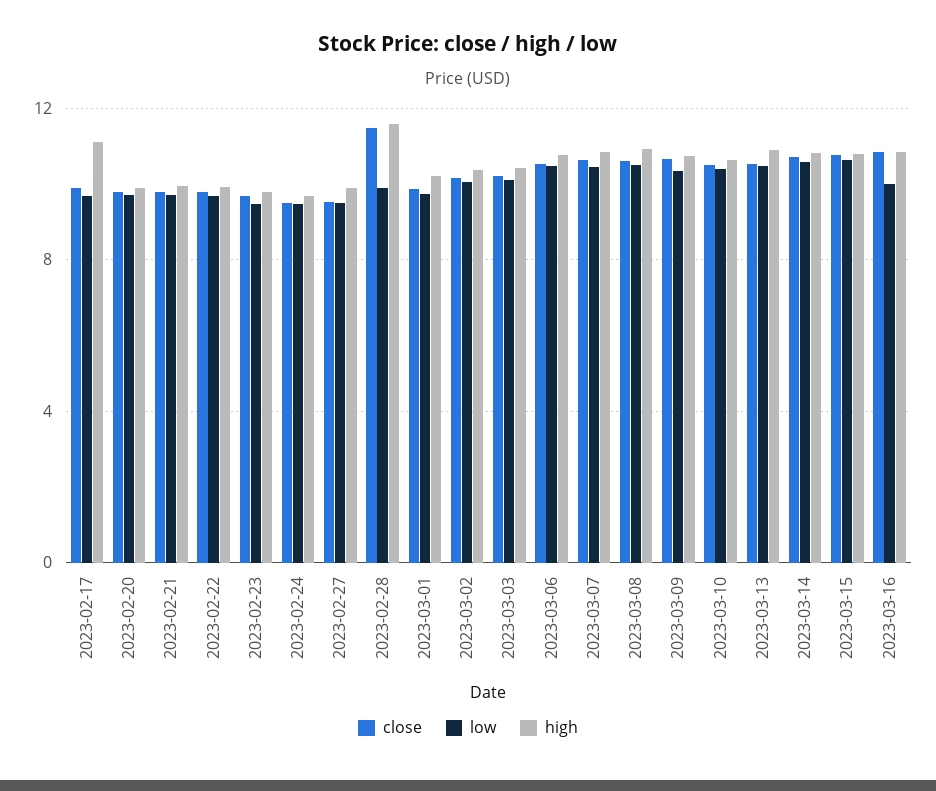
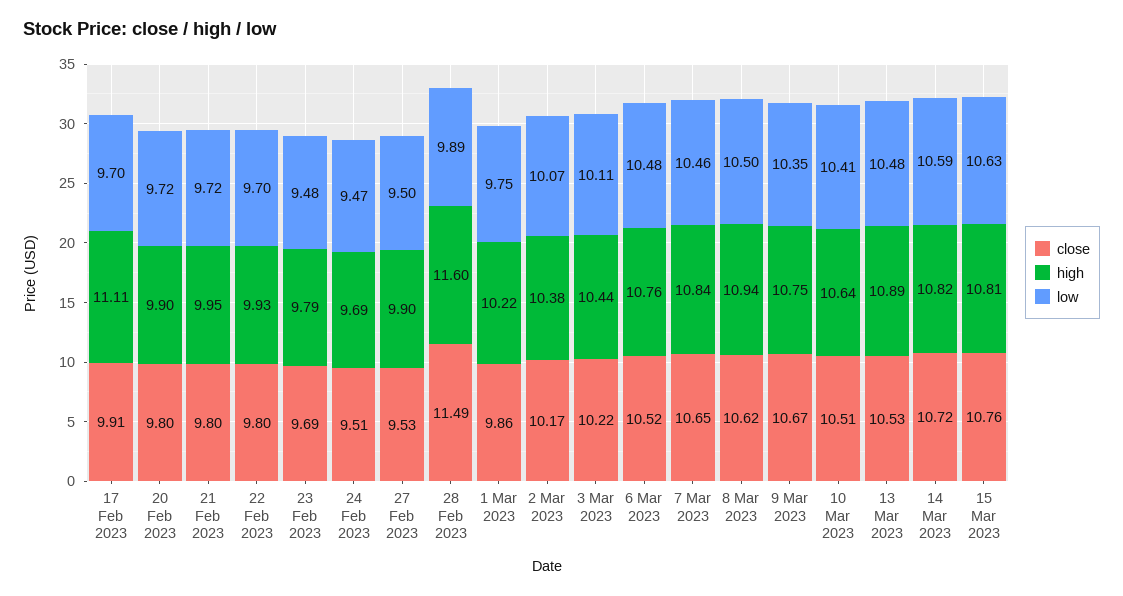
close, 2023-03-16: 11 -> none
low, 2023-03-16: 10 -> none
high, 2023-03-16: 11 -> none

